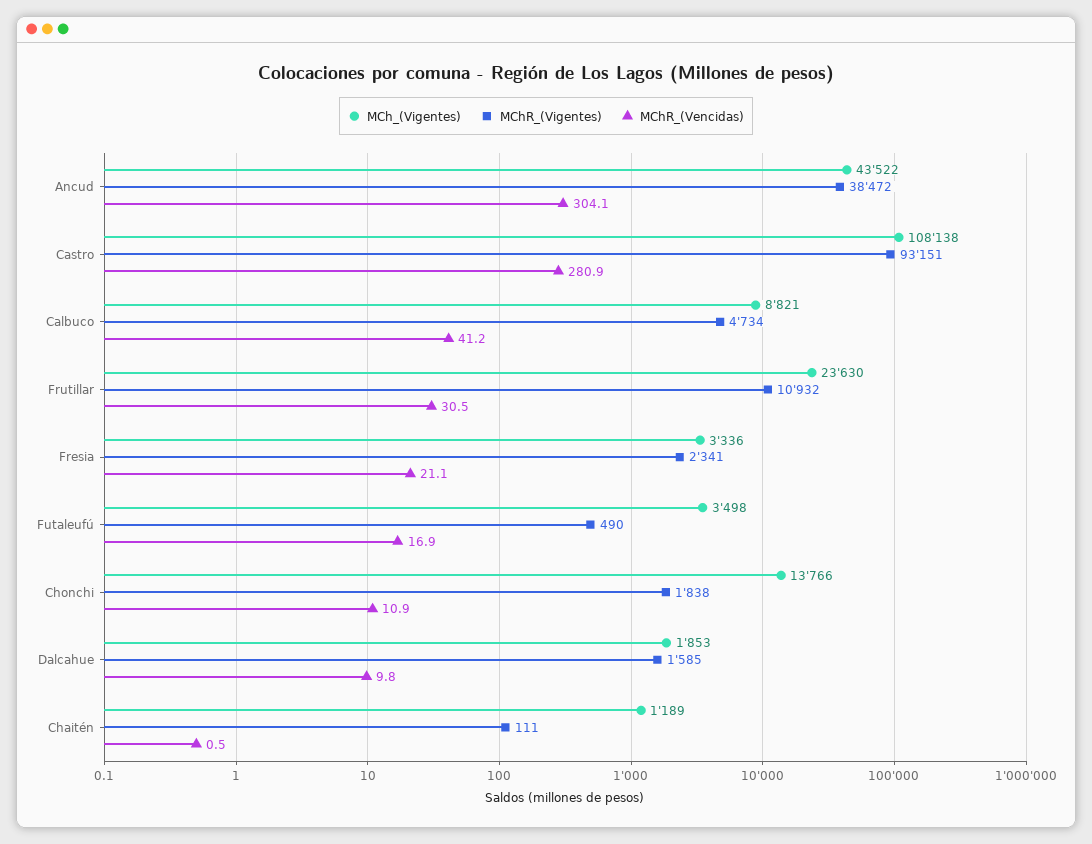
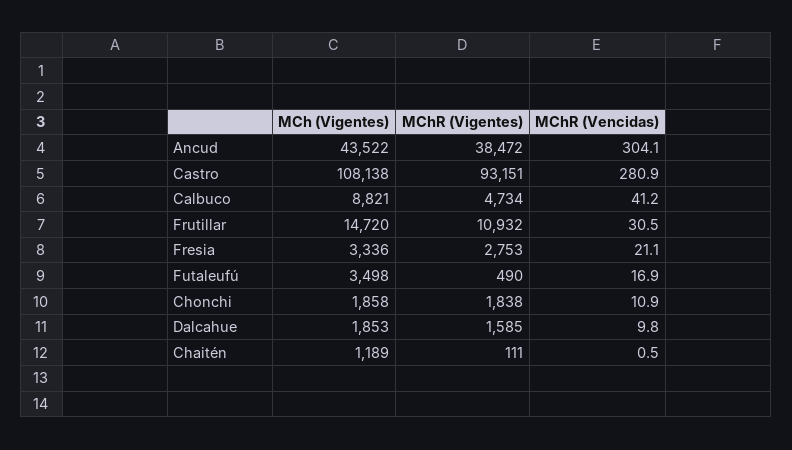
MCh_(Vigentes), Frutillar: 23630 -> 14720
MChR_(Vigentes), Fresia: 2341 -> 2753
MCh_(Vigentes), Chonchi: 13766 -> 1858

